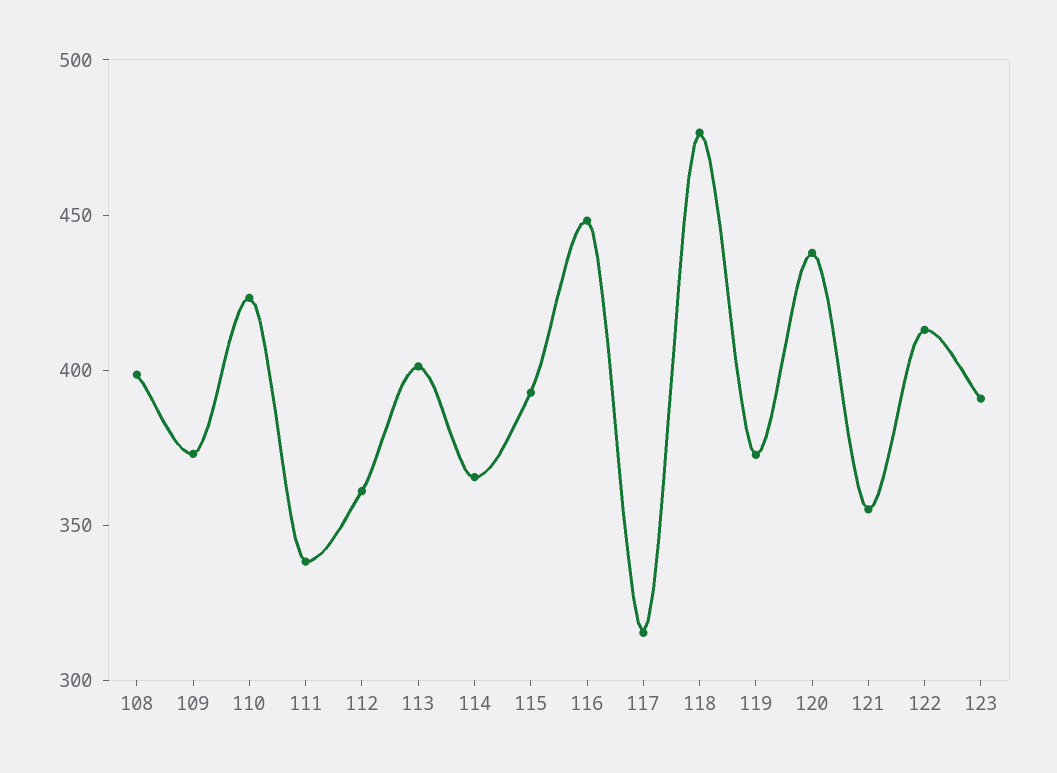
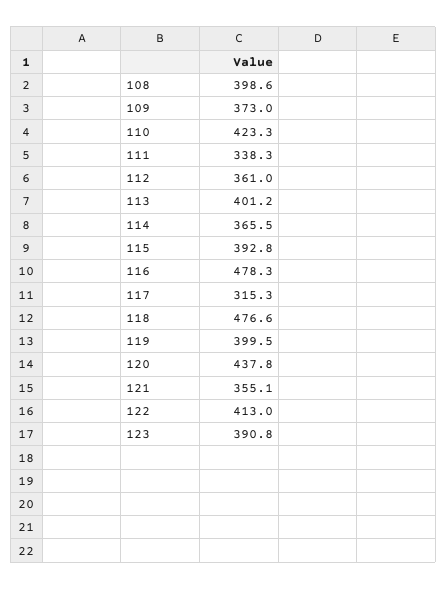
116: 450 -> 478.3
119: 370 -> 399.5

